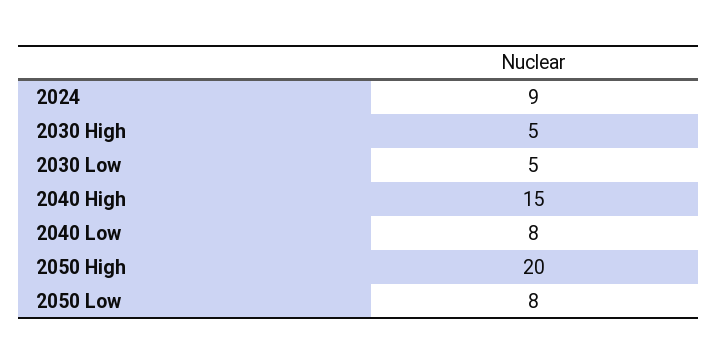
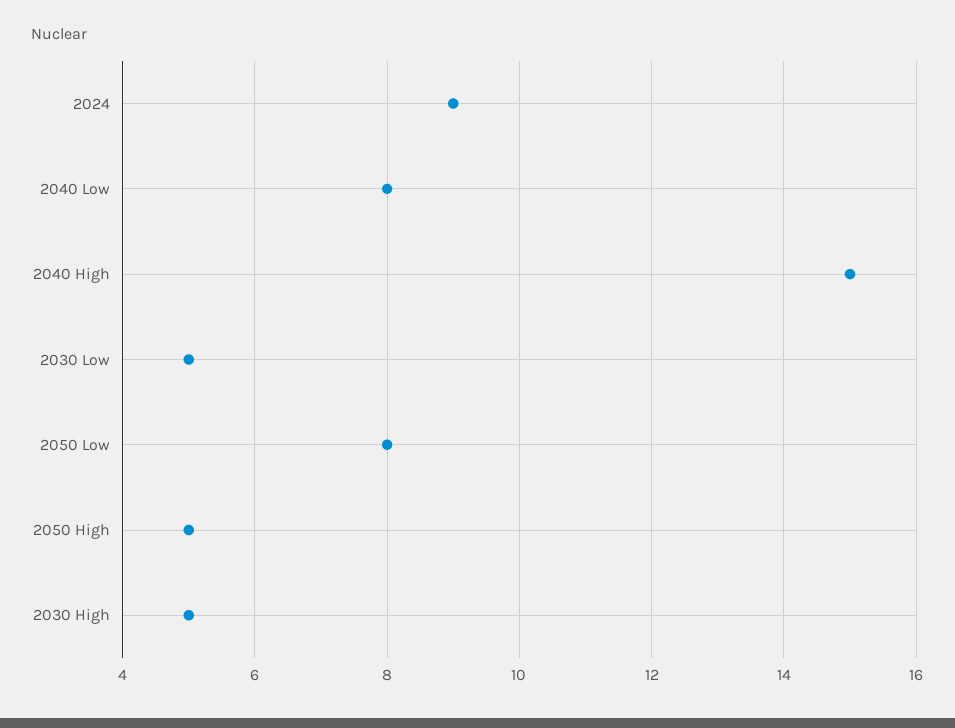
2050 High: 20 -> 5

